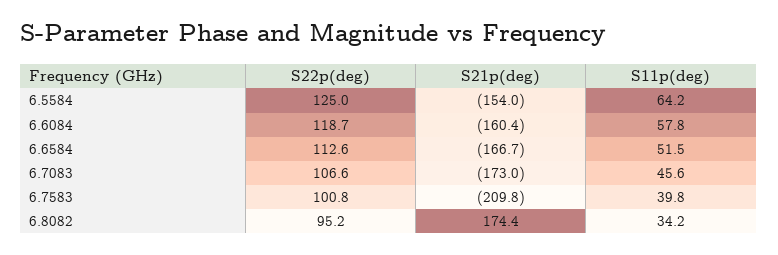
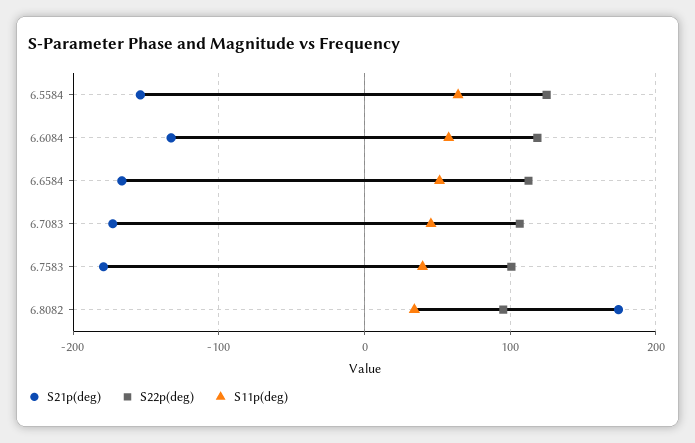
S21p(deg), 6.6084: -160.4 -> -130
S21p(deg), 6.7583: -209.8 -> -180

